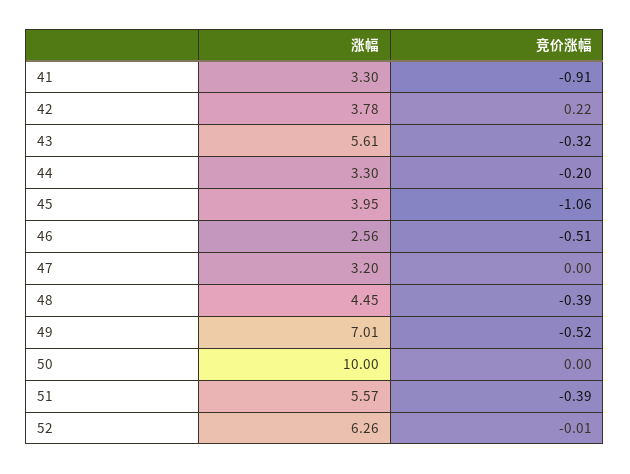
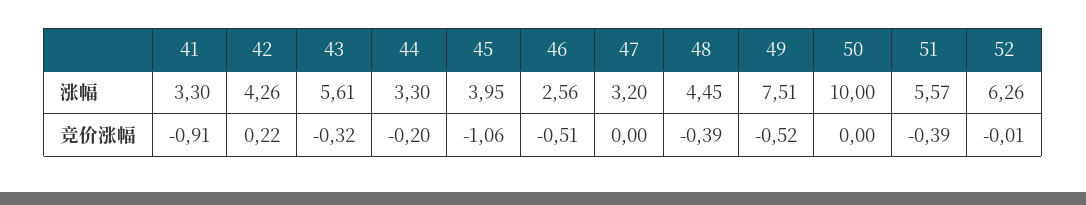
涨幅, 42: 3.78 -> 4.26
涨幅, 49: 7.01 -> 7.51

